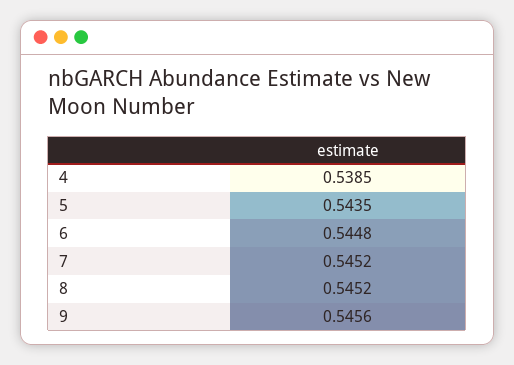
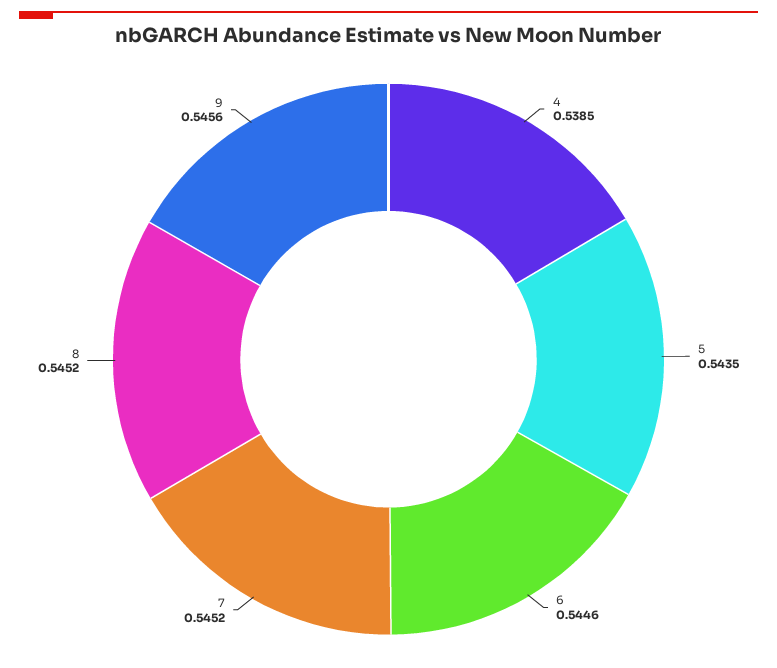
6: 0.5448 -> 0.5446

